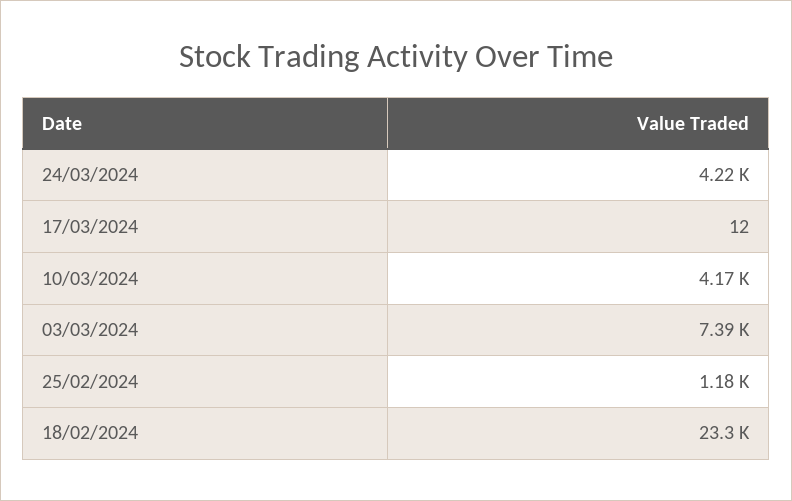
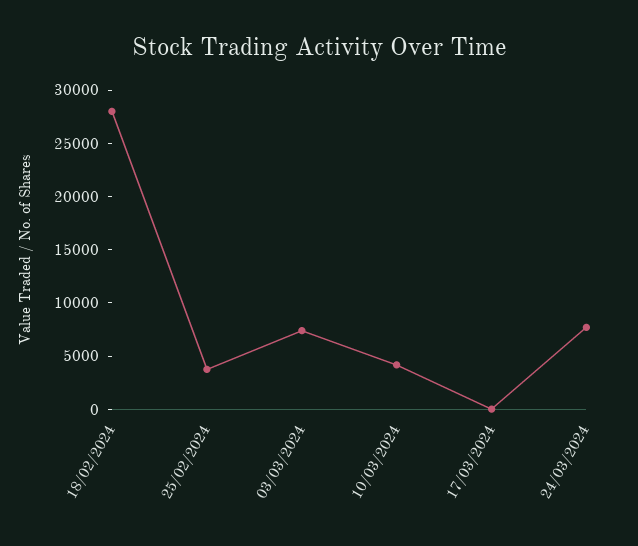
24/03/2024: 4220 -> 8000
25/02/2024: 1180 -> 4000
18/02/2024: 23300 -> 28000

